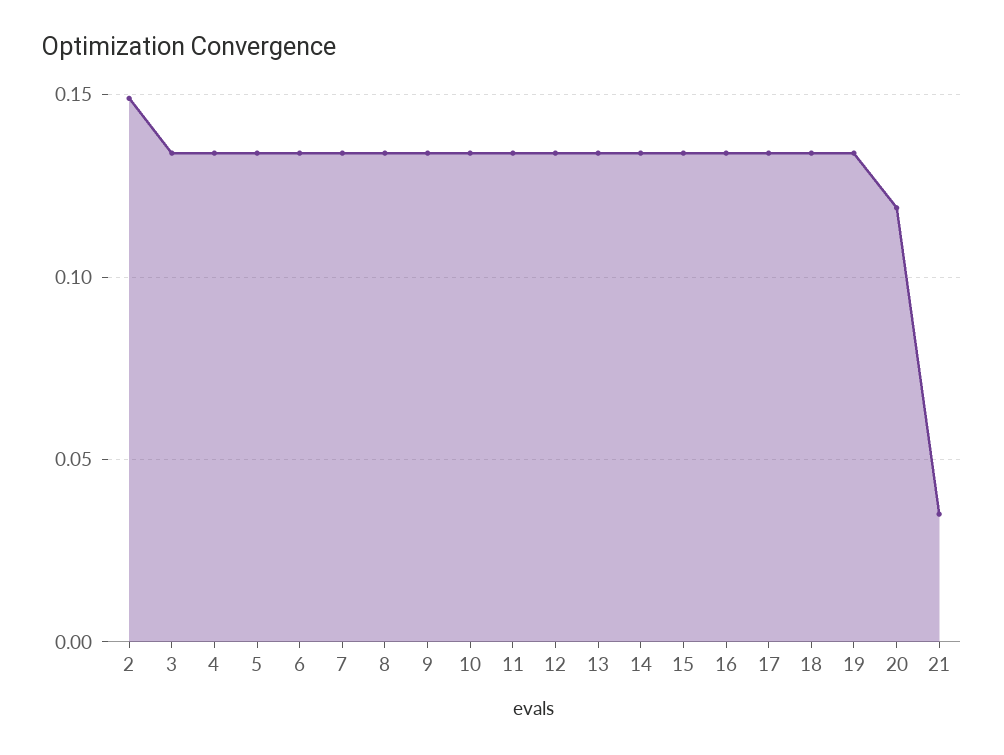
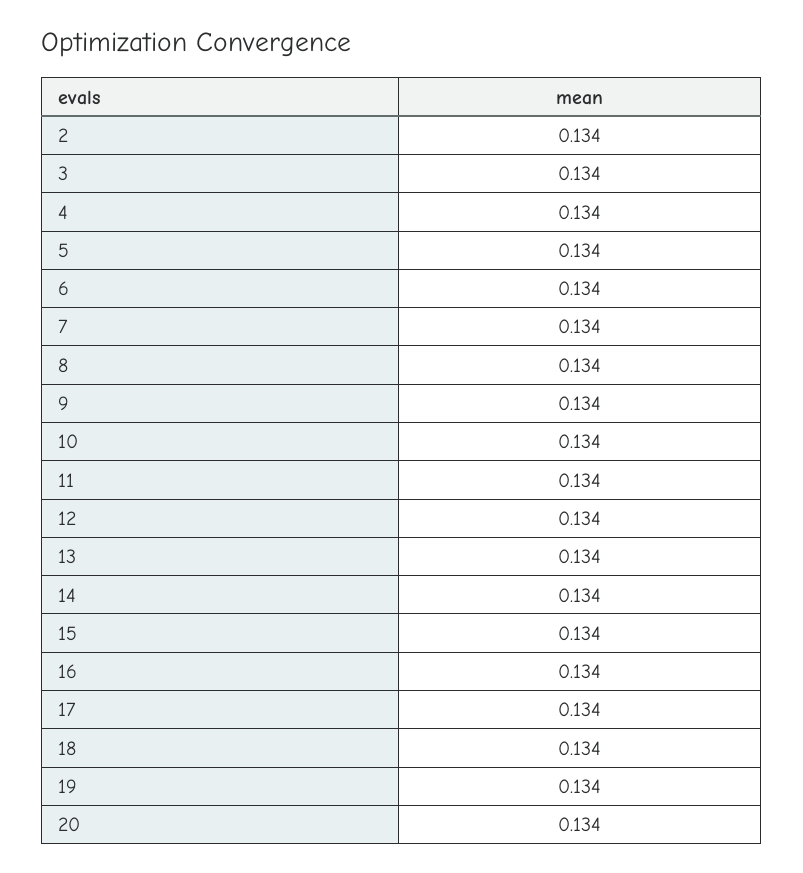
2: 0.15 -> 0.134
20: 0.12 -> 0.134
21: 0.035 -> none

